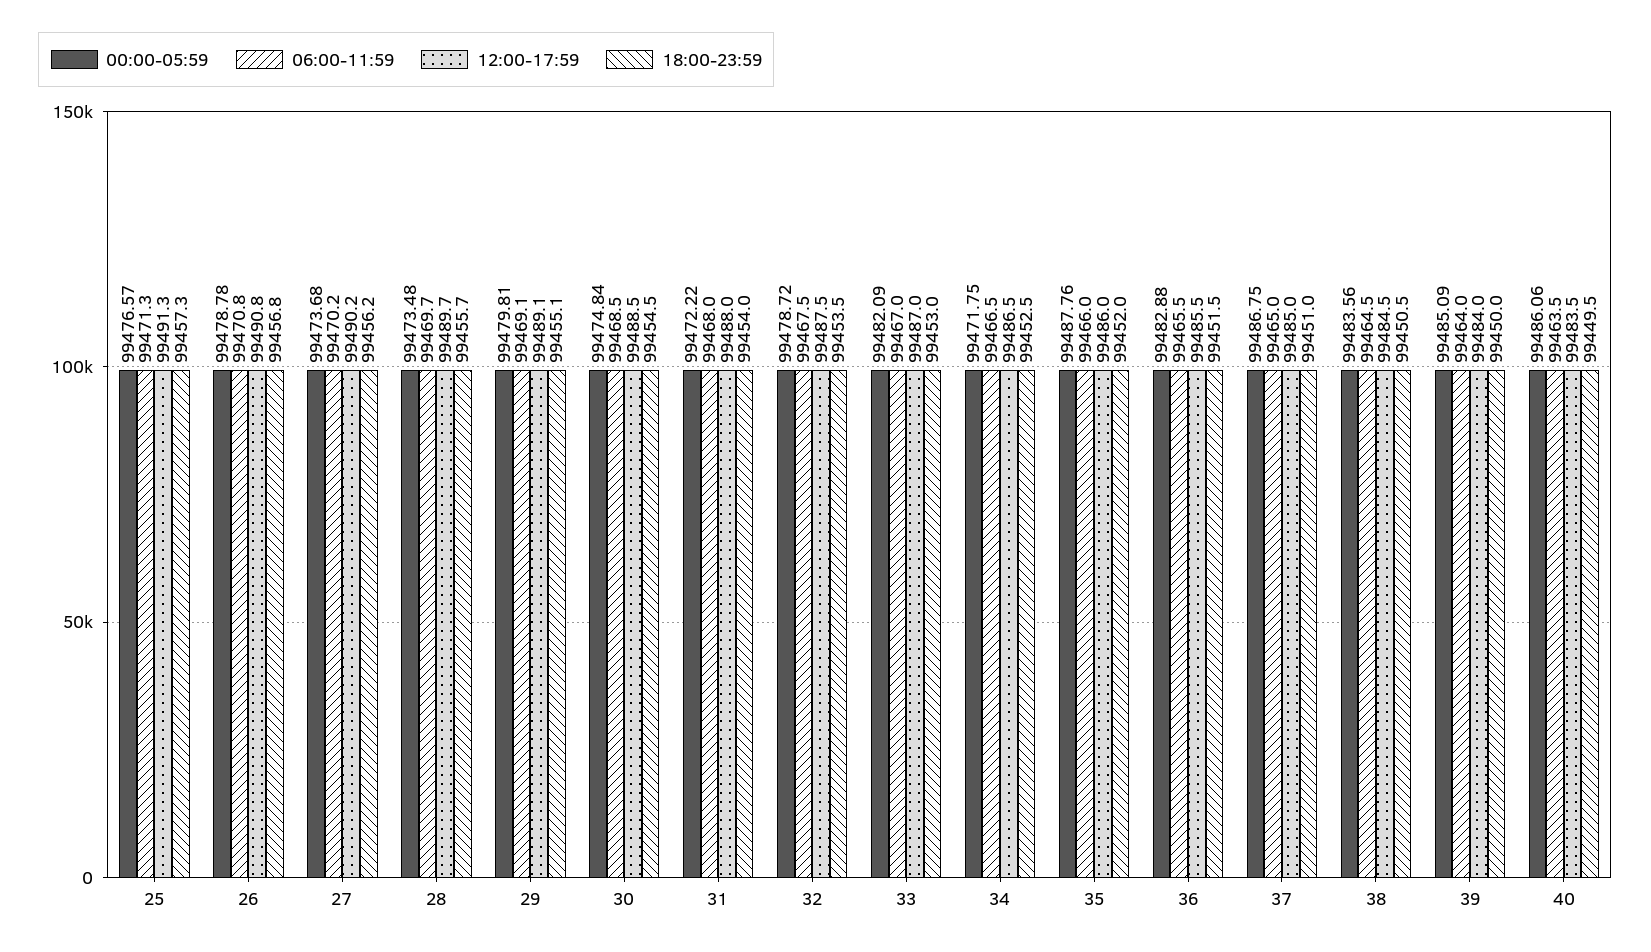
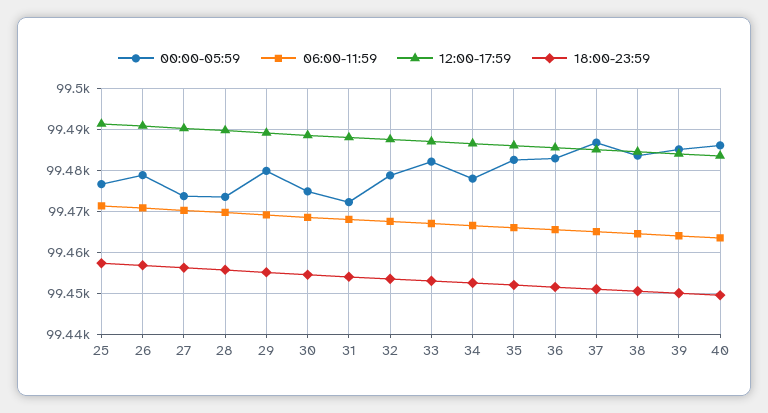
00:00-05:59, 34: 99471.75 -> 99478
00:00-05:59, 35: 99487.76 -> 99482

